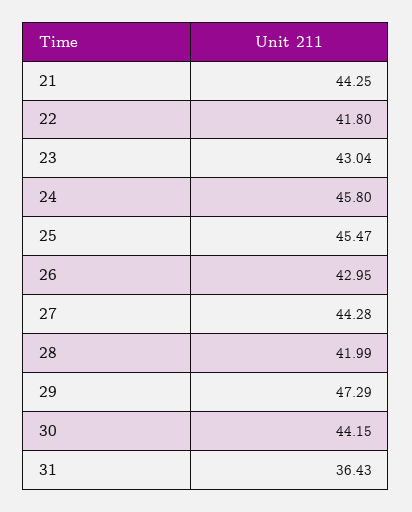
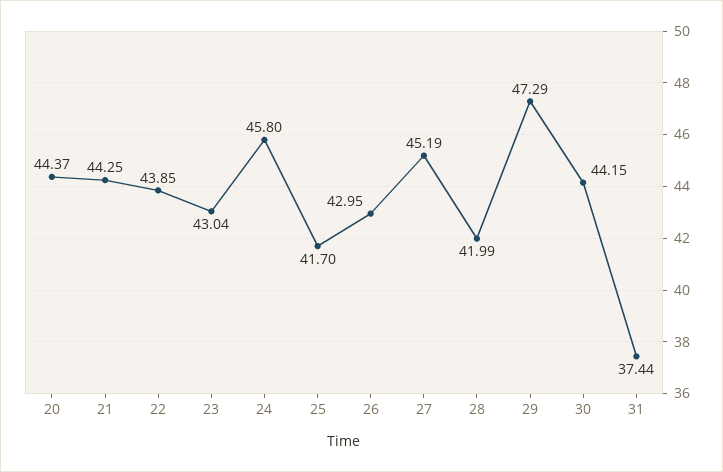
22: 41.8 -> 43.85
25: 45.47 -> 41.7
27: 44.28 -> 45.19
31: 36.43 -> 37.44
20: none -> 44.37

